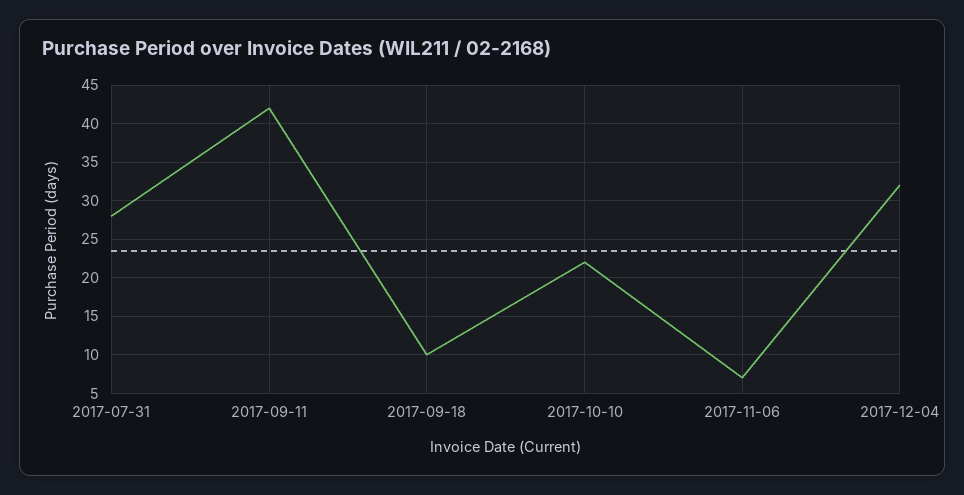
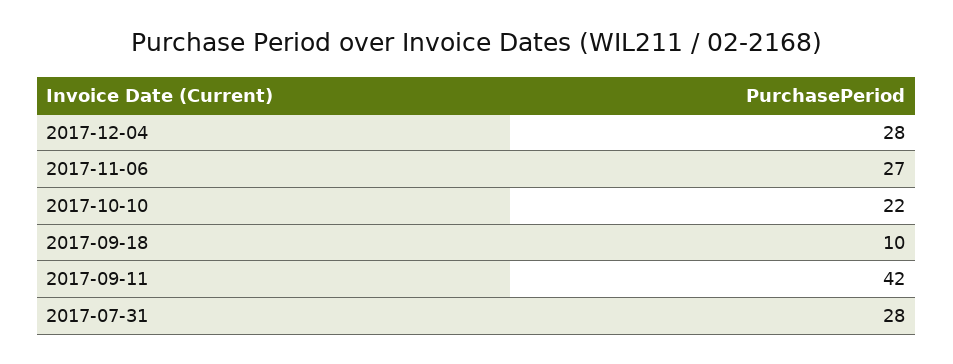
2017-11-06: 7 -> 27
2017-12-04: 32 -> 28

